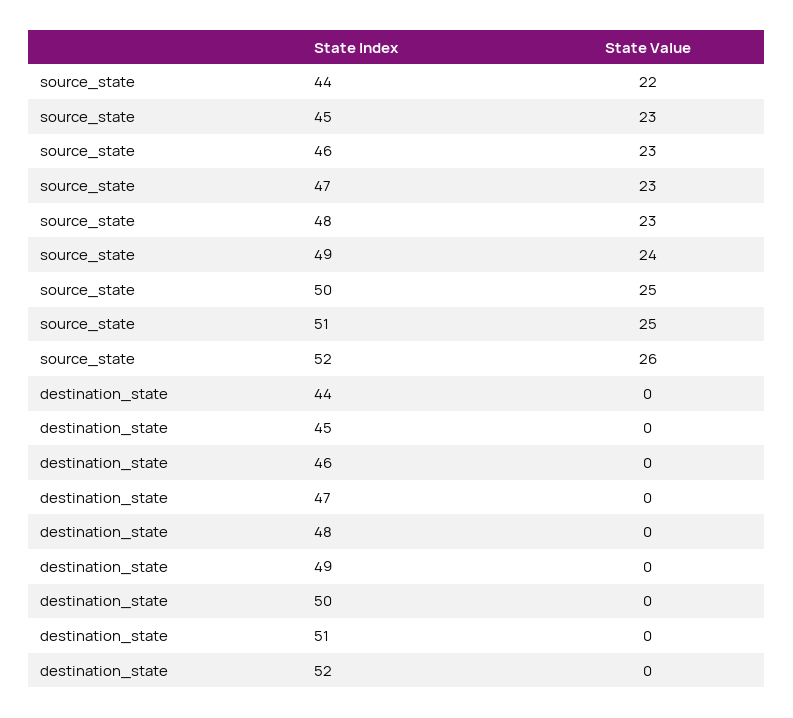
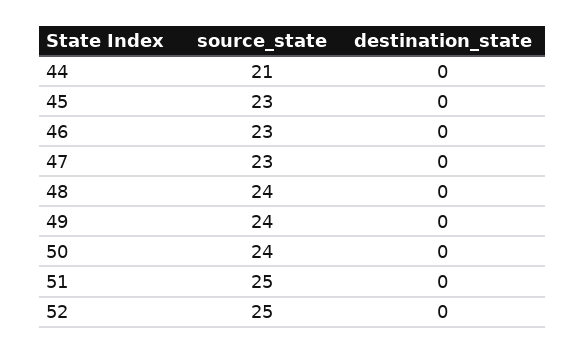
source_state, 44: 22 -> 21
source_state, 48: 23 -> 24
source_state, 50: 25 -> 24
source_state, 52: 26 -> 25

